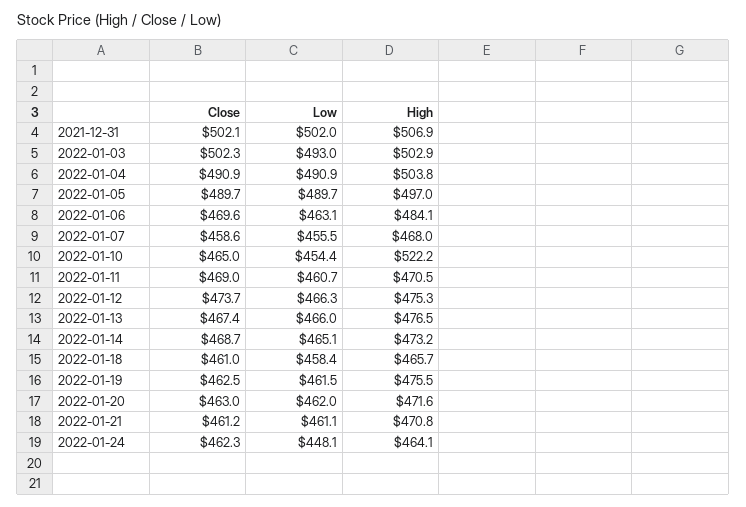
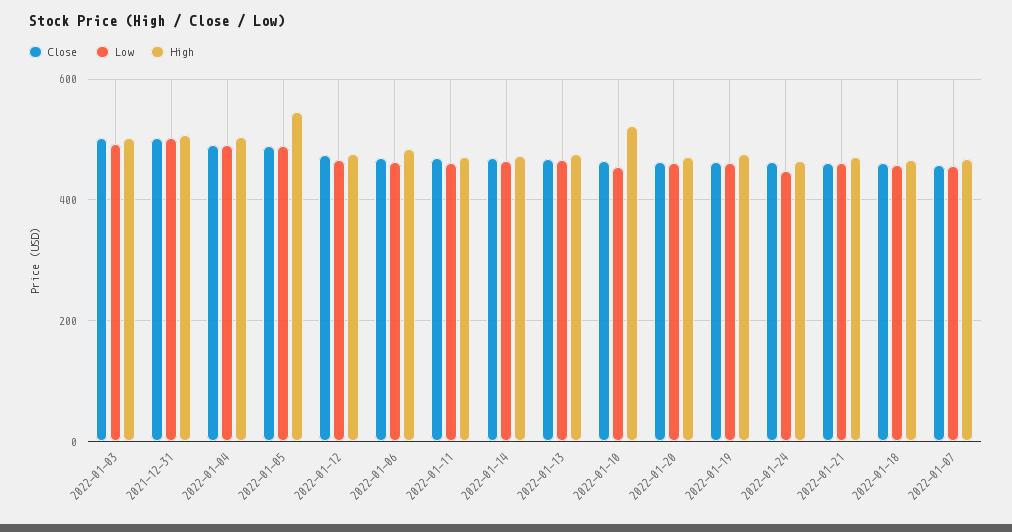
High, 2022-01-05: 497 -> 540

